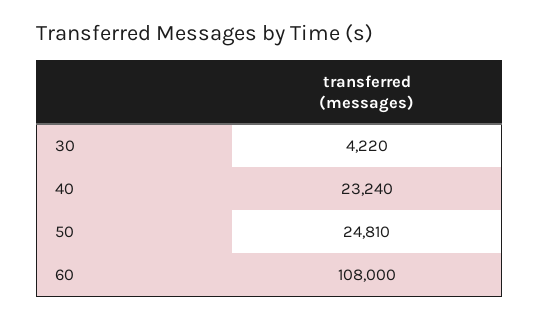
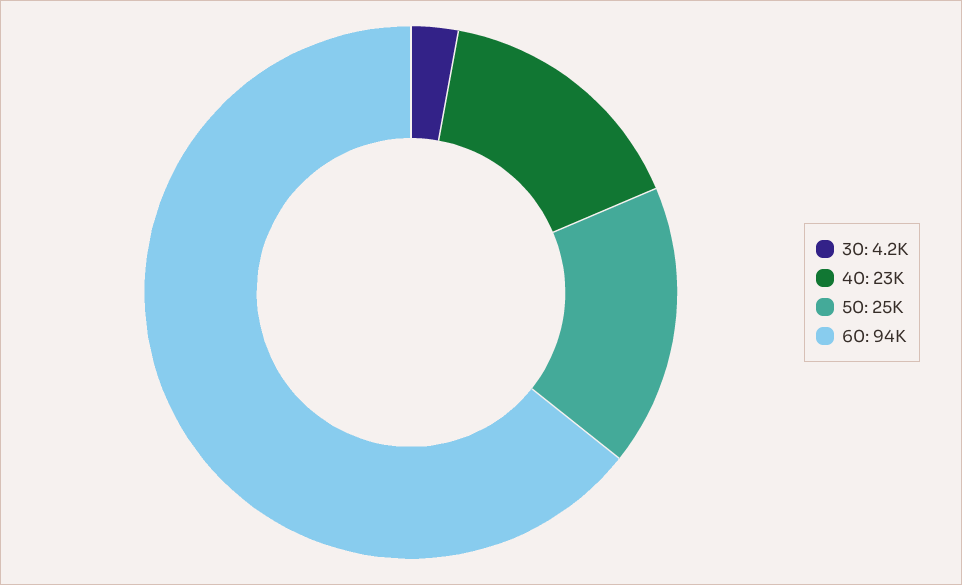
60: 108000 -> 94000

